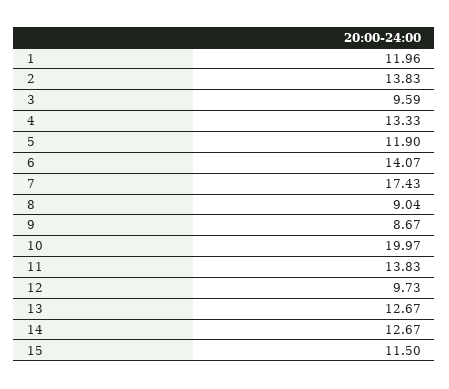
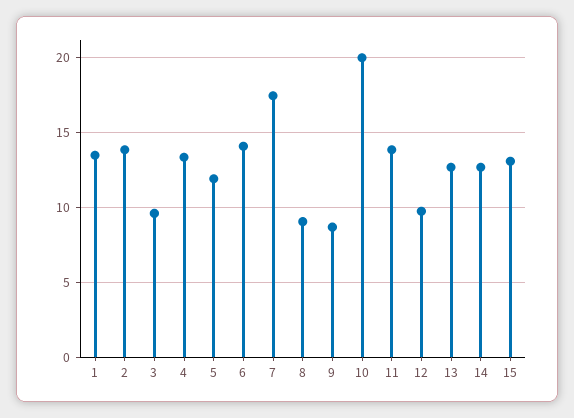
1: 11.96 -> 13.5
15: 11.5 -> 13

